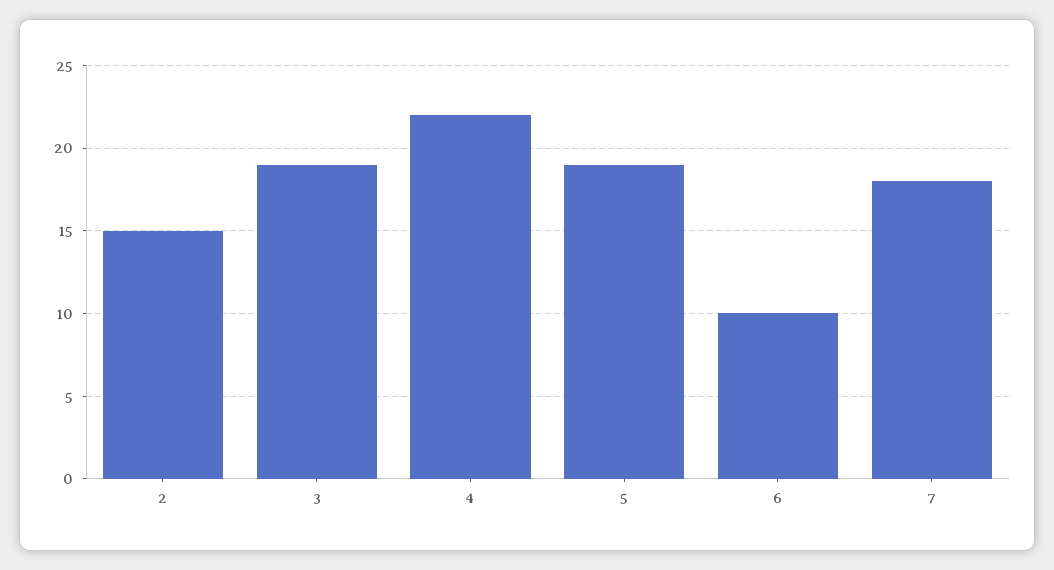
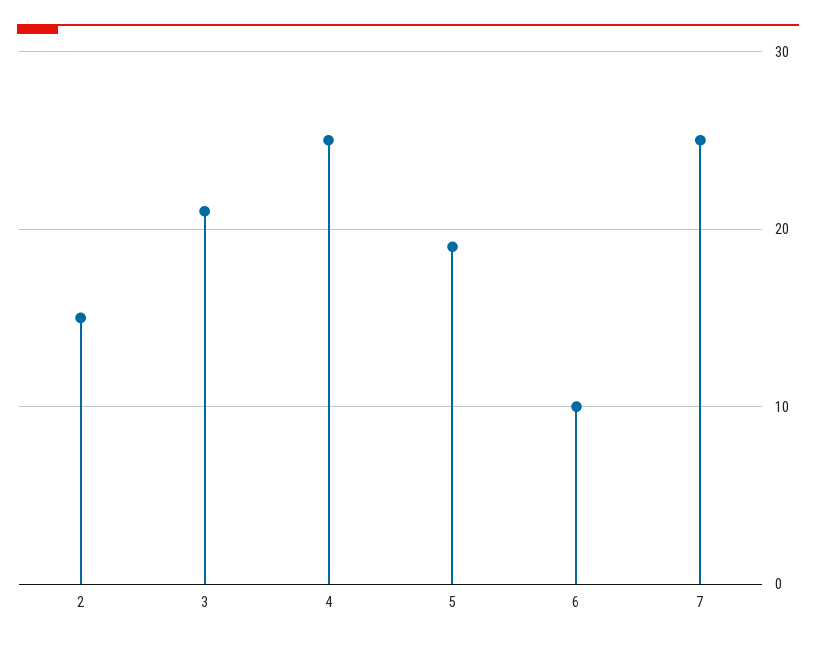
3: 19 -> 21
4: 22 -> 25
7: 18 -> 25

